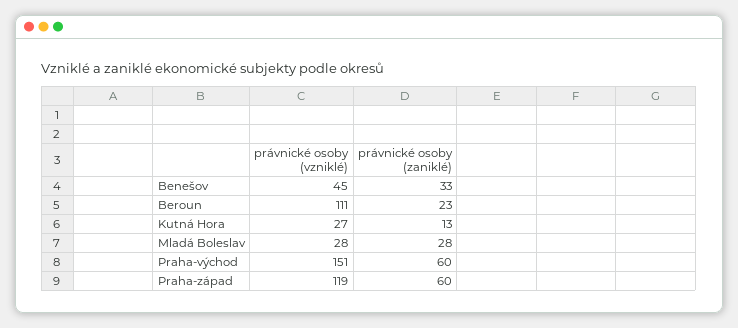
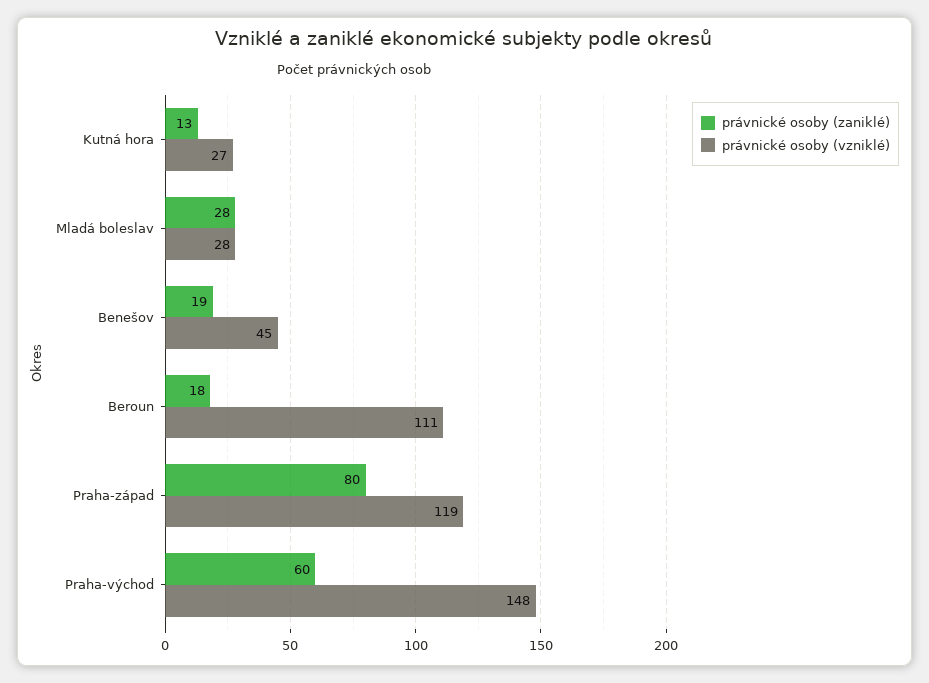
právnické osoby (zaniklé), Benešov: 33 -> 19
právnické osoby (zaniklé), Beroun: 23 -> 18
právnické osoby (vzniklé), Praha-východ: 151 -> 148
právnické osoby (zaniklé), Praha-západ: 60 -> 80

